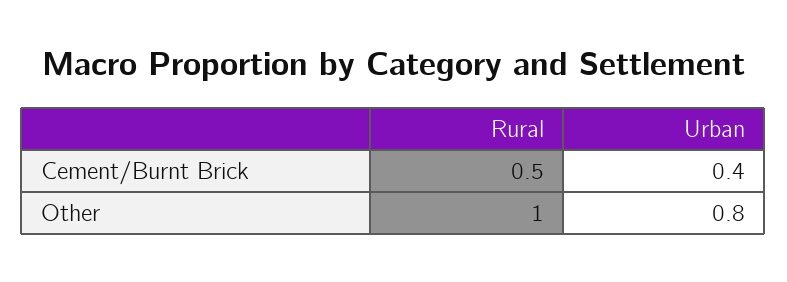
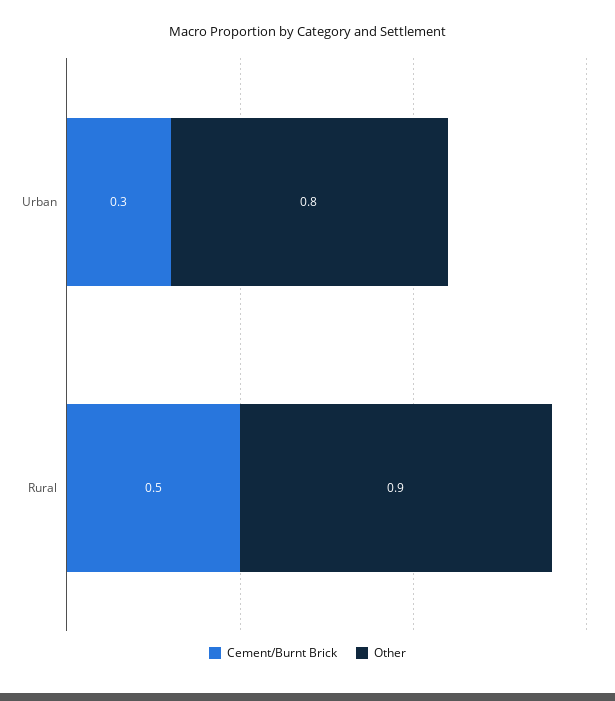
Cement/Burnt Brick, Urban: 0.4 -> 0.3
Other, Rural: 1 -> 0.9

